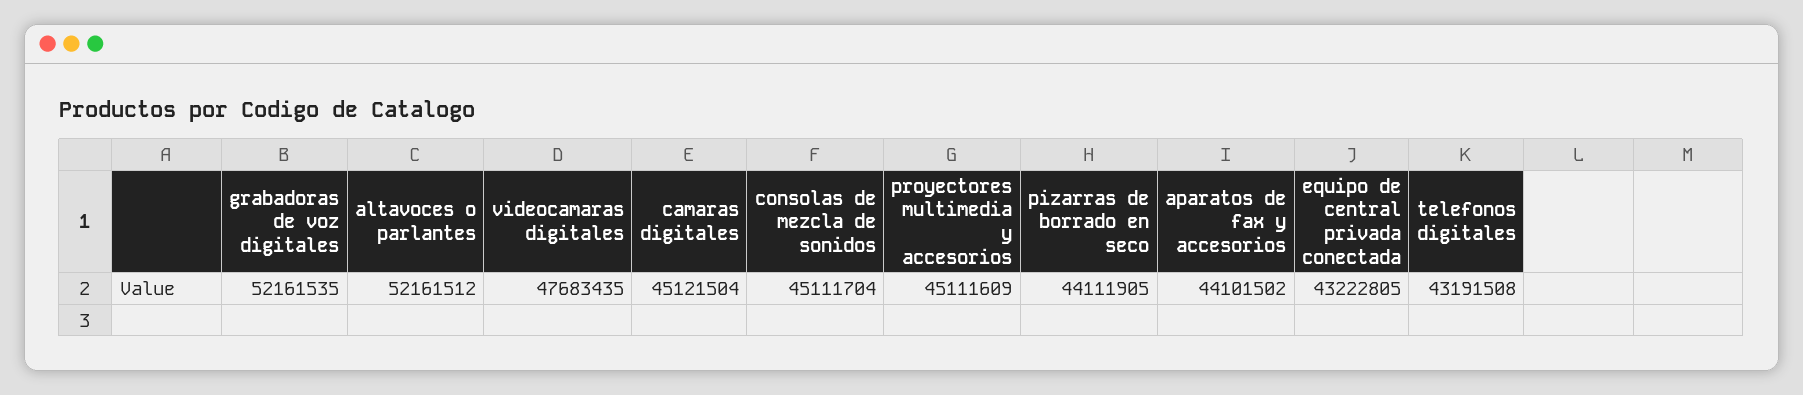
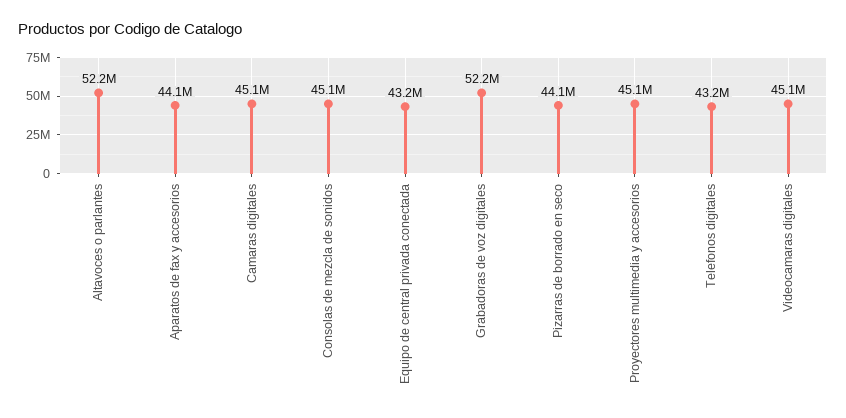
videocamaras digitales: 47683435 -> 45100000

